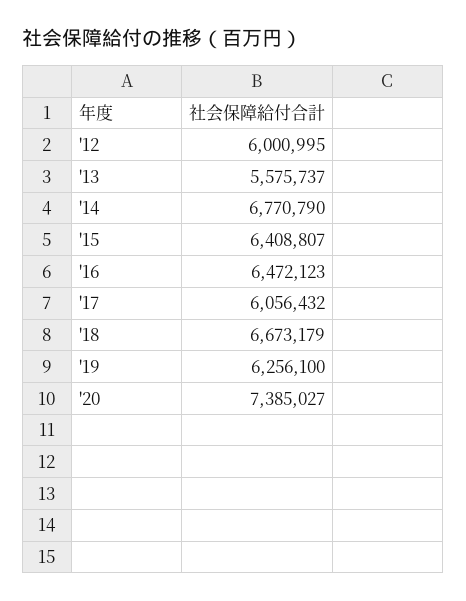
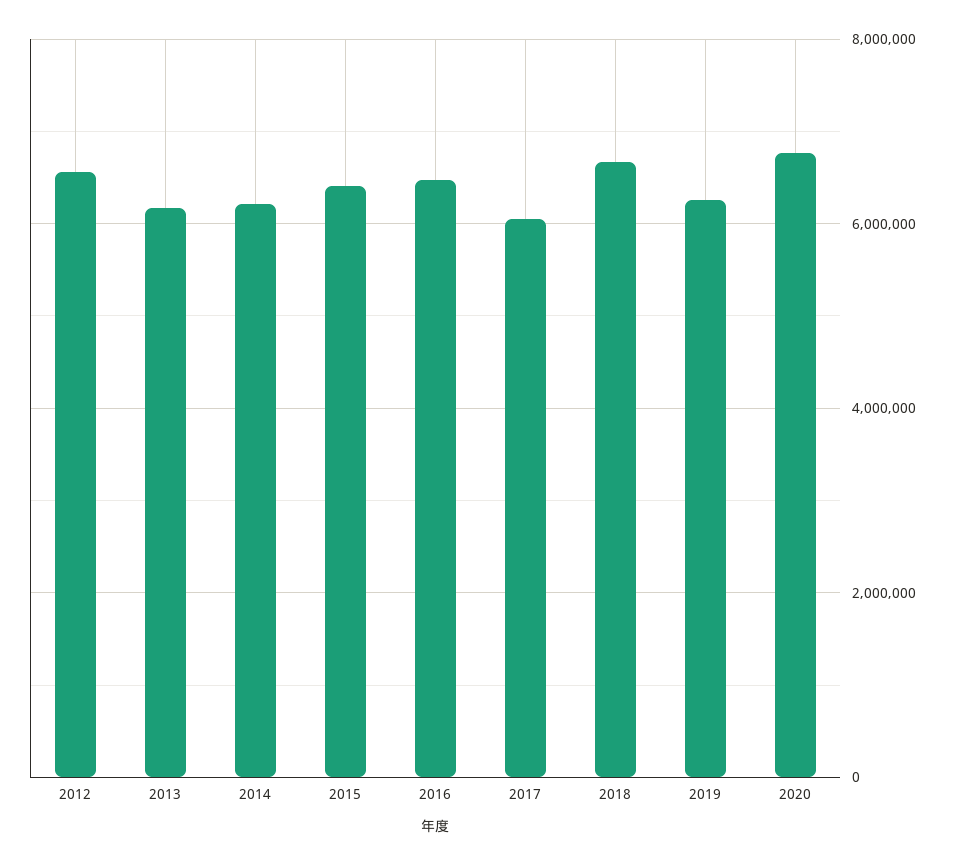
'12: 6000995 -> 6600000
'13: 5575737 -> 6200000
'14: 6770790 -> 6200000
'20: 7385027 -> 6800000

